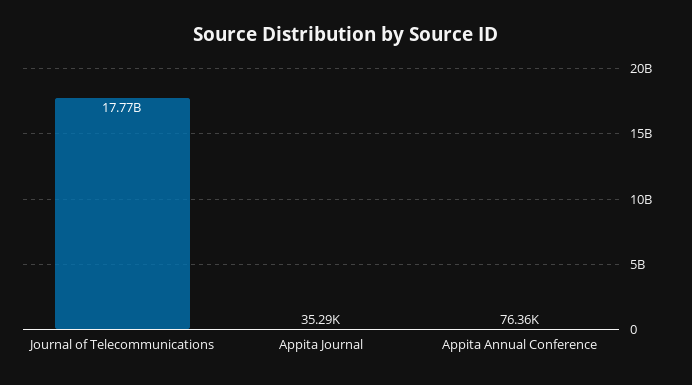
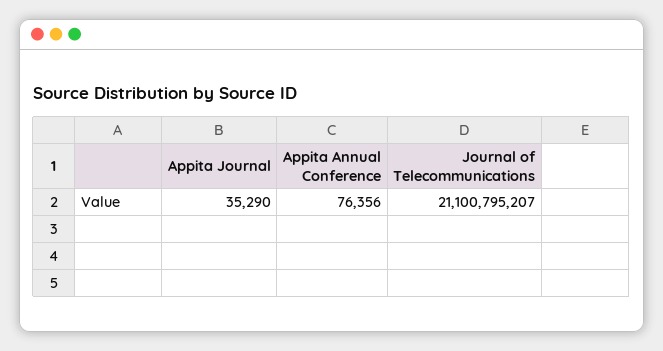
Journal of Telecommunications: 17770000000 -> 21100795207

